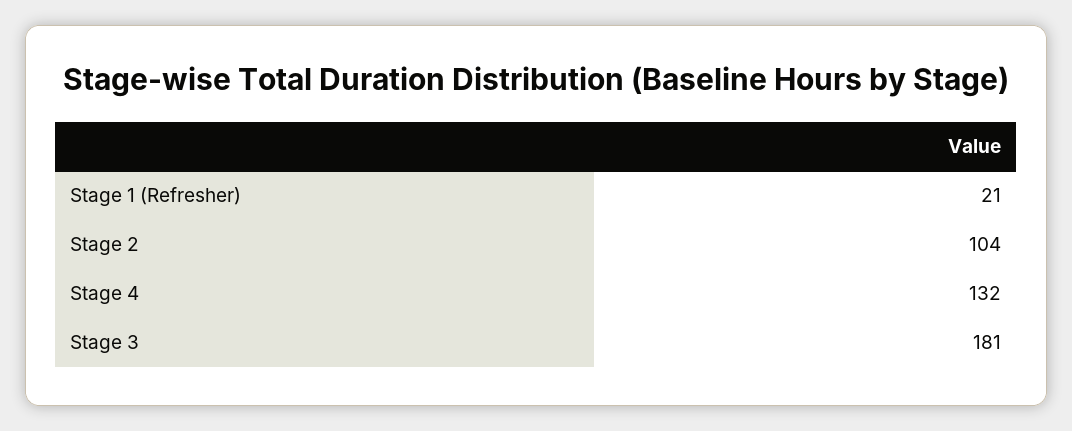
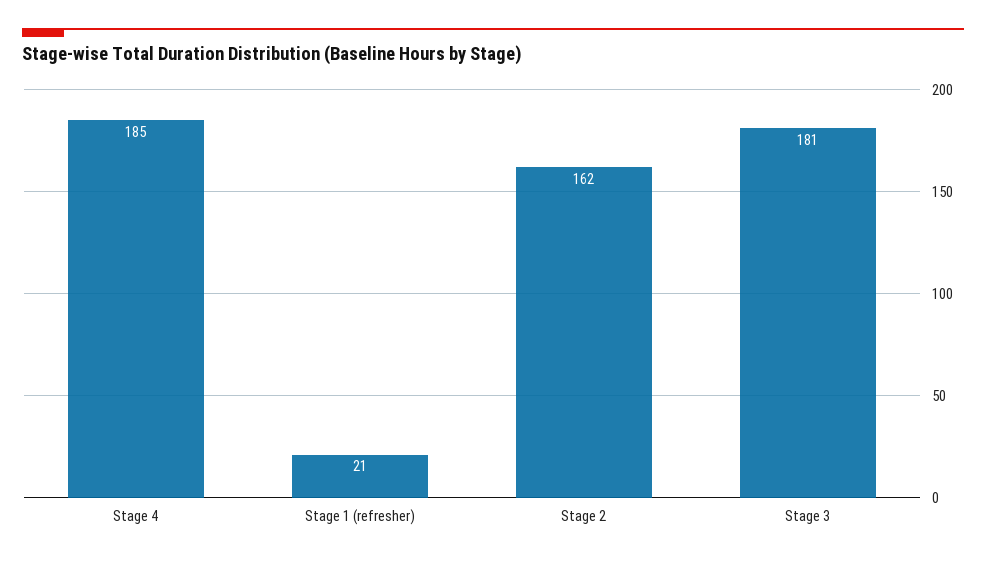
Stage 2: 104 -> 162
Stage 4: 132 -> 185

